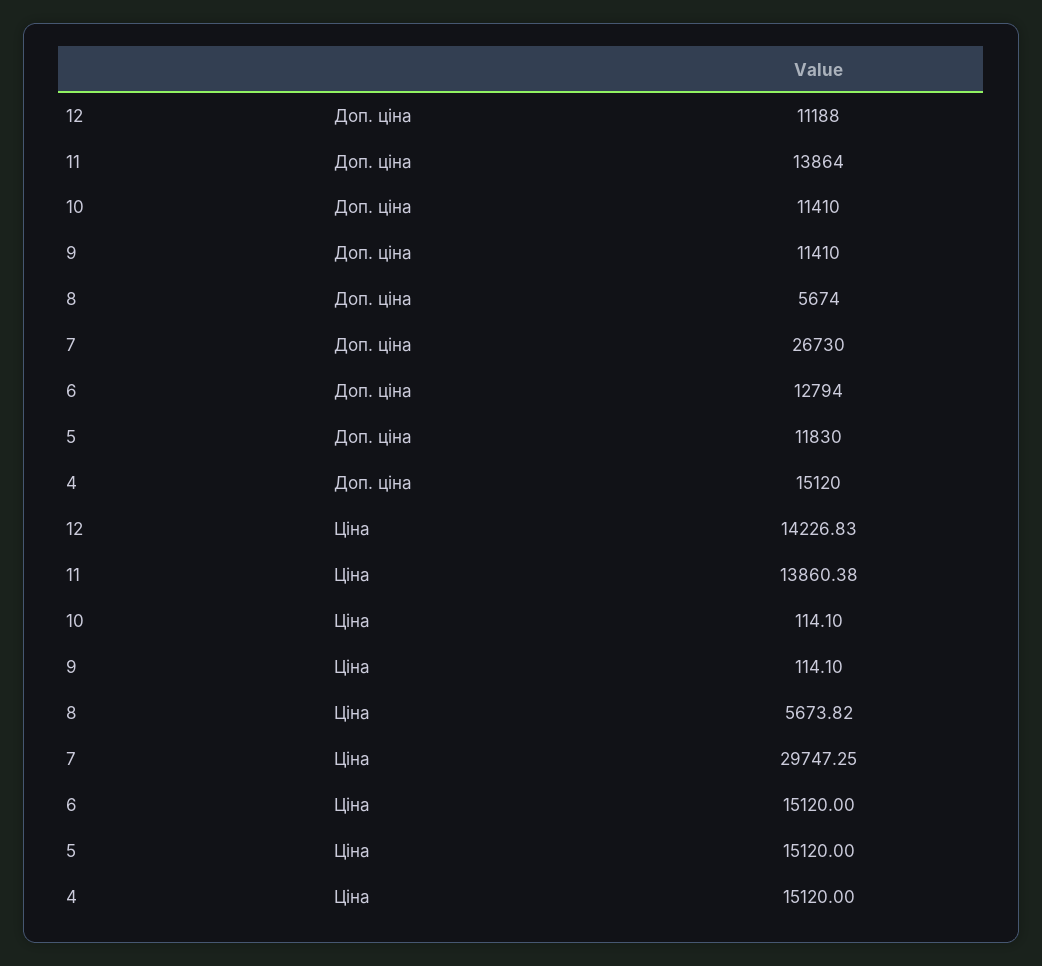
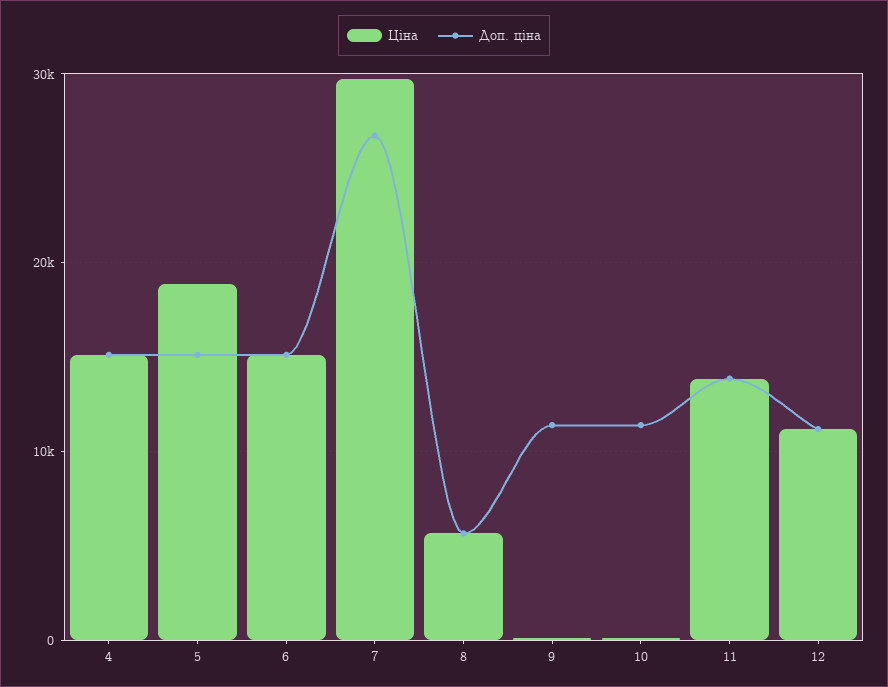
Доп. ціна, 6: 12794 -> 15000
Доп. ціна, 5: 11830 -> 15000
Ціна, 12: 14226.83 -> 11000
Ціна, 5: 15120 -> 19000

